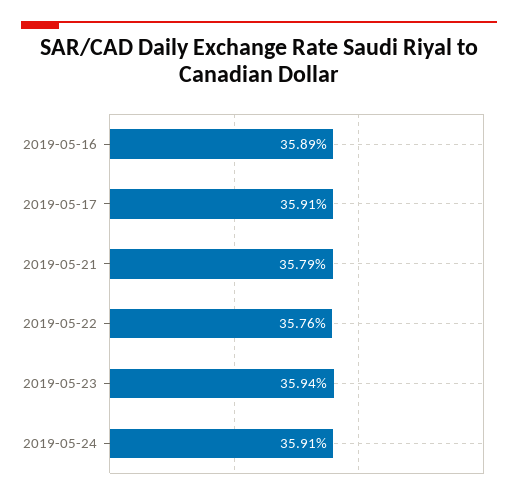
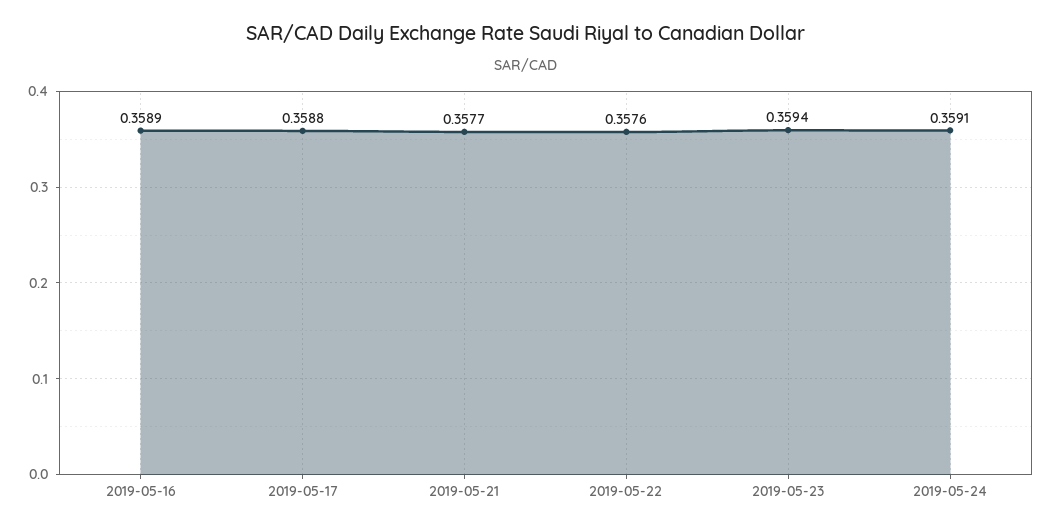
2019-05-17: 0.3591 -> 0.3588
2019-05-21: 0.3579 -> 0.3577

